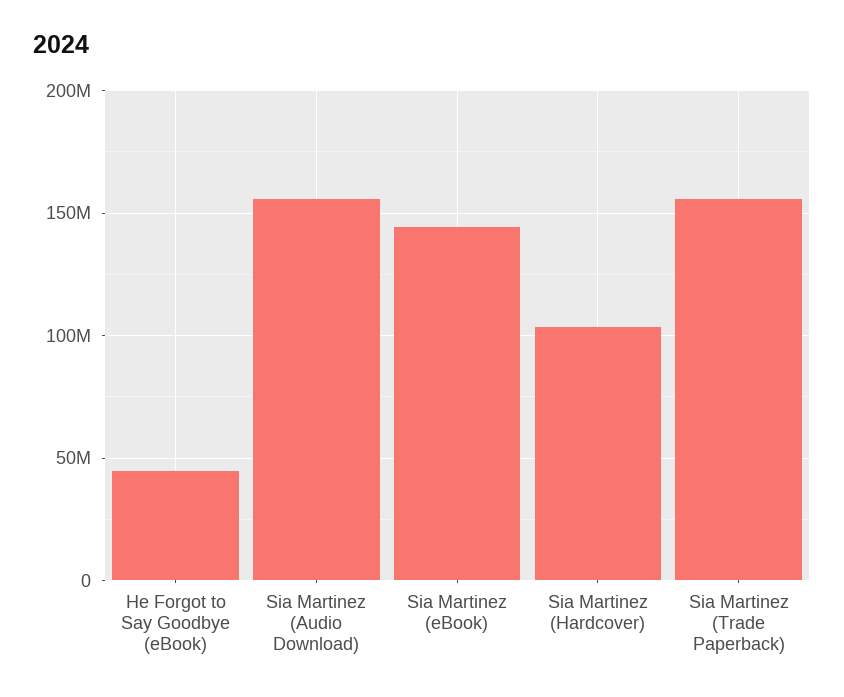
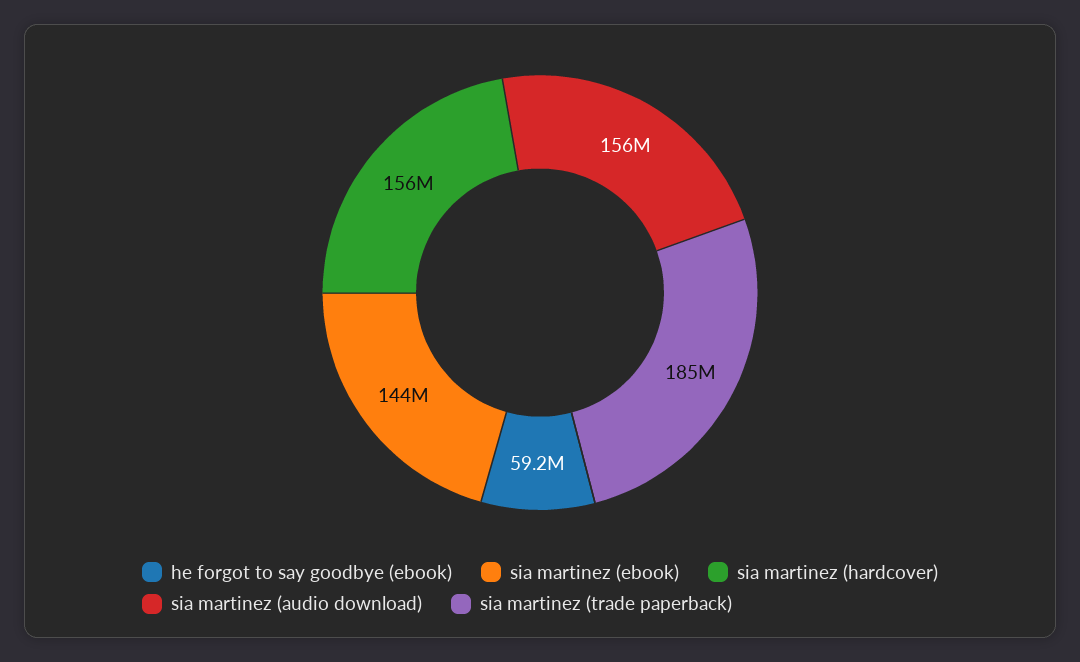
He Forgot to Say Goodbye (eBook): 45000000 -> 59200000
Sia Martinez (Hardcover): 105000000 -> 156000000
Sia Martinez (Trade Paperback): 155000000 -> 185000000

